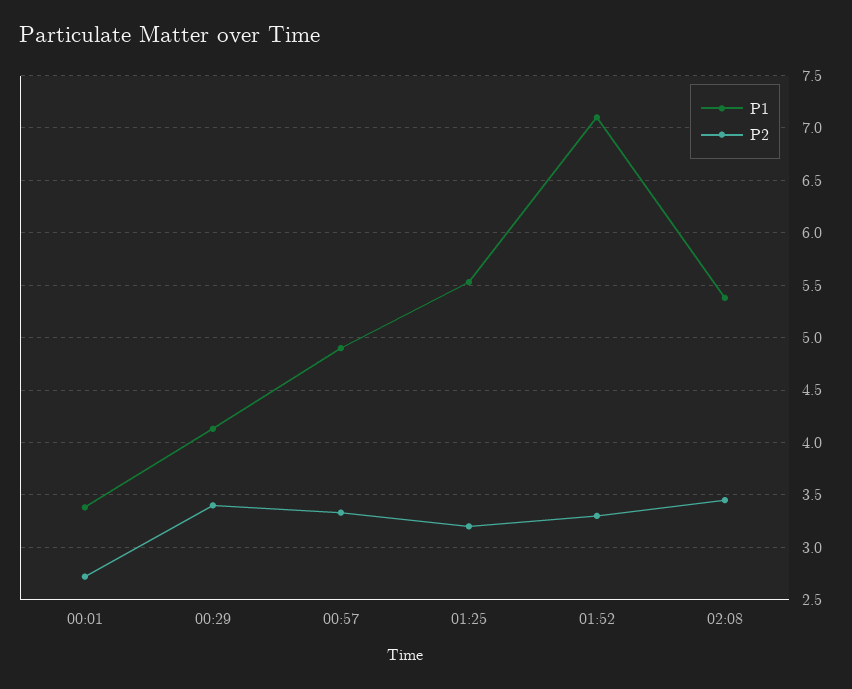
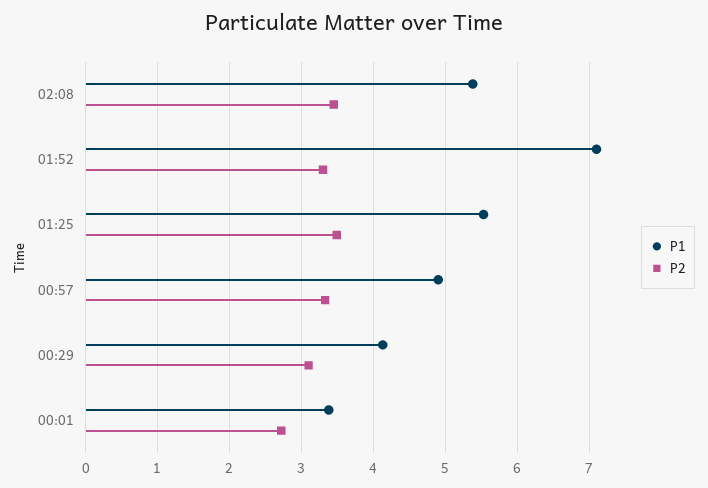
P2, 00:29: 3.4 -> 3.1
P2, 01:25: 3.2 -> 3.5

